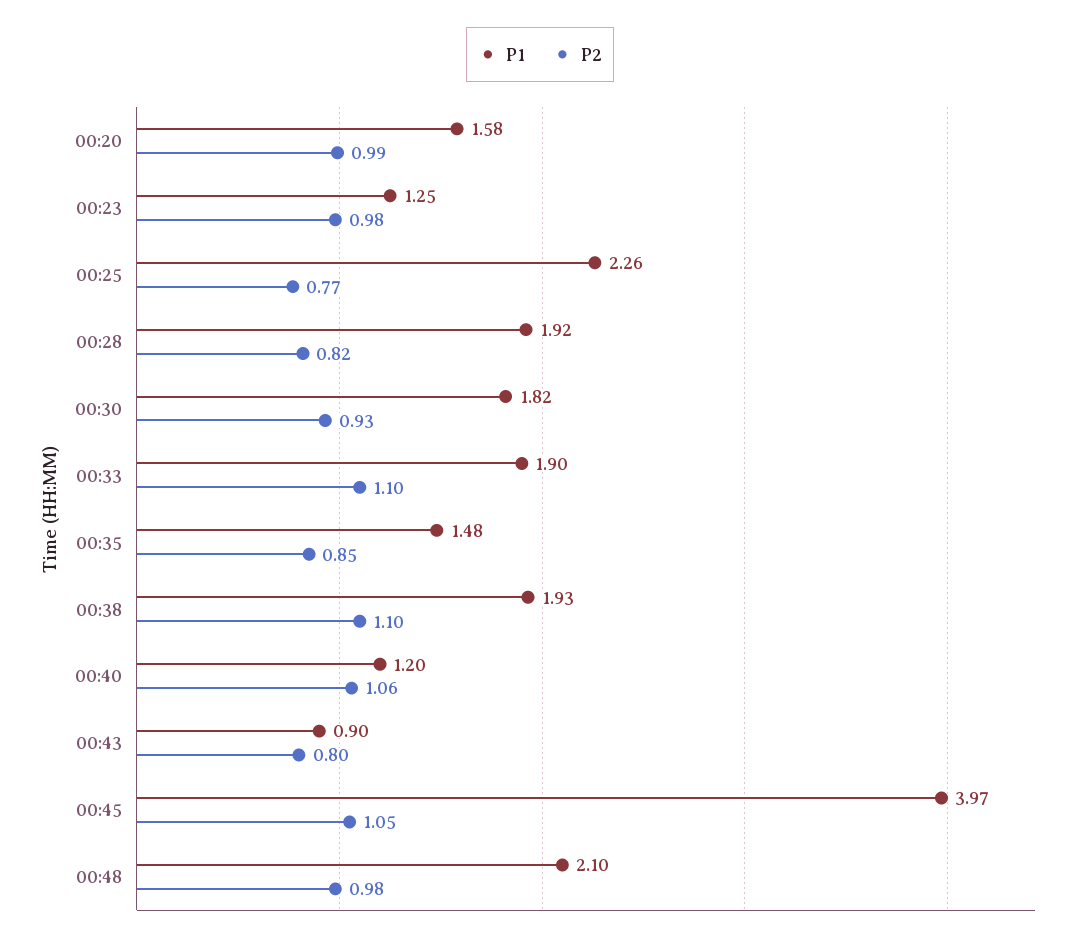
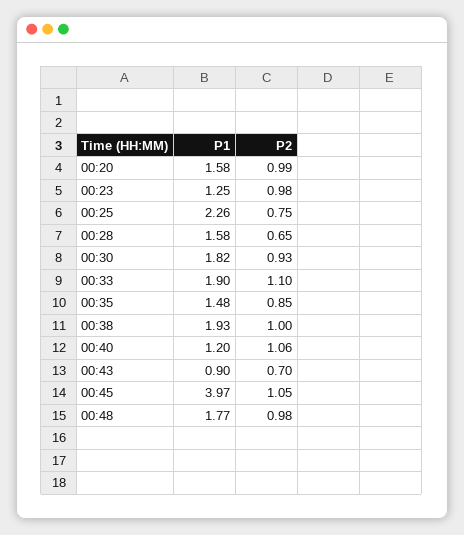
P2, 00:25: 0.77 -> 0.75
P1, 00:28: 1.92 -> 1.58
P2, 00:28: 0.82 -> 0.65
P2, 00:38: 1.1 -> 1
P2, 00:43: 0.8 -> 0.7
P1, 00:48: 2.1 -> 1.77

